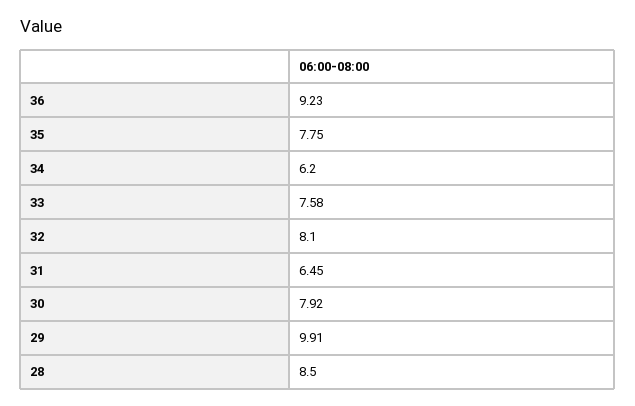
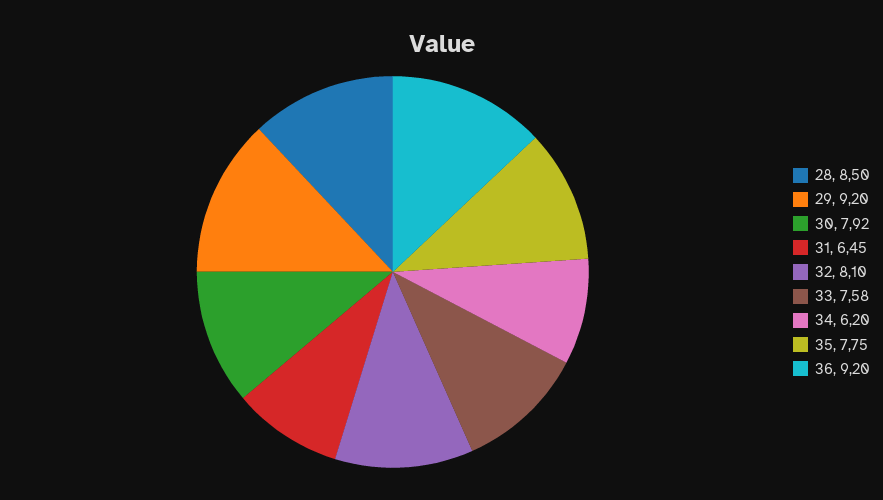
36: 9.23 -> 9.2
29: 9.91 -> 9.2

